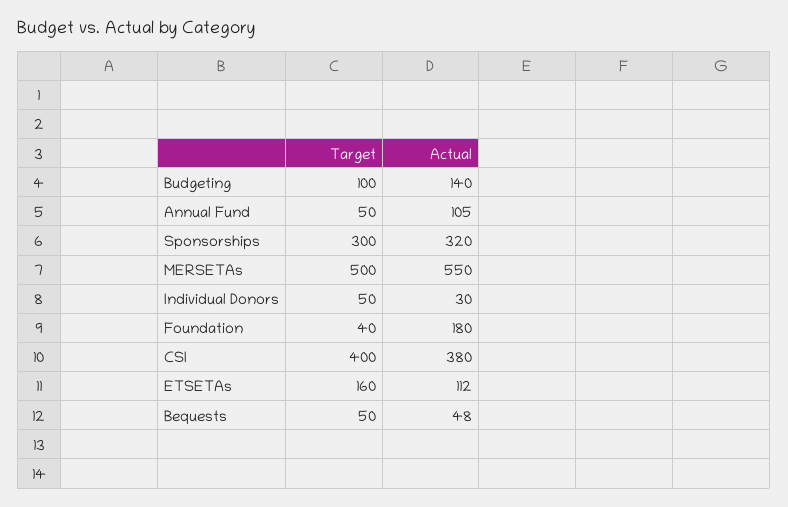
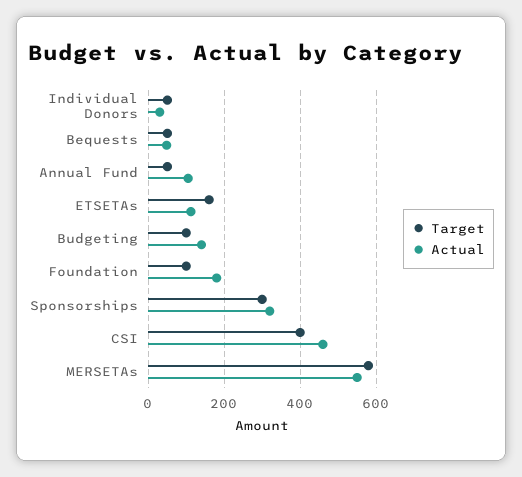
Target, MERSETAs: 500 -> 580
Target, Foundation: 40 -> 100
Actual, CSI: 380 -> 460

